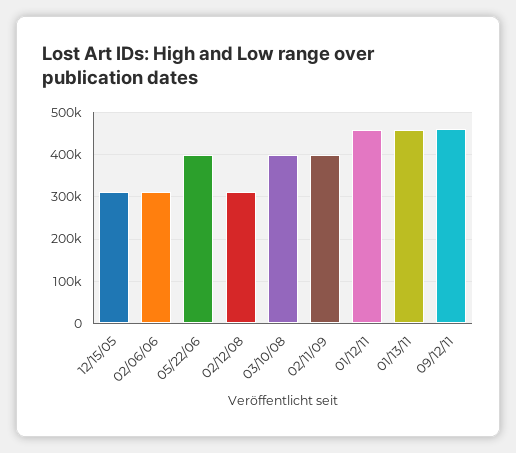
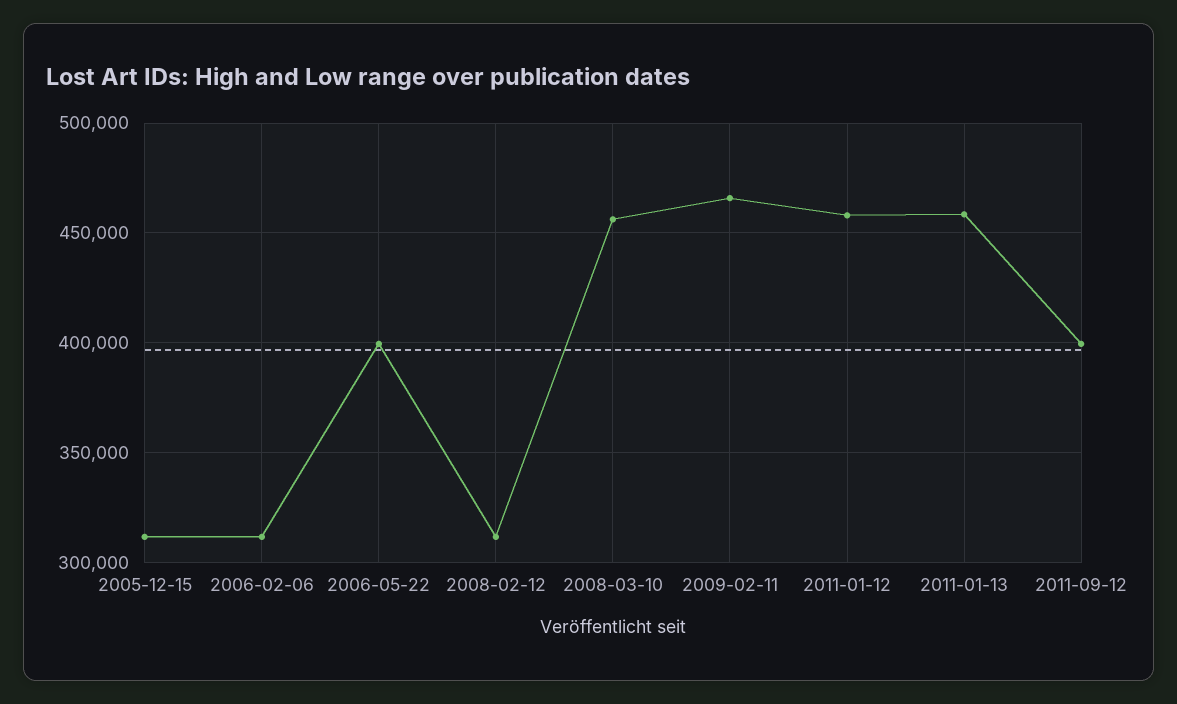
03/10/08: 400000 -> 455000
02/11/09: 400000 -> 465000
09/12/11: 460000 -> 400000

